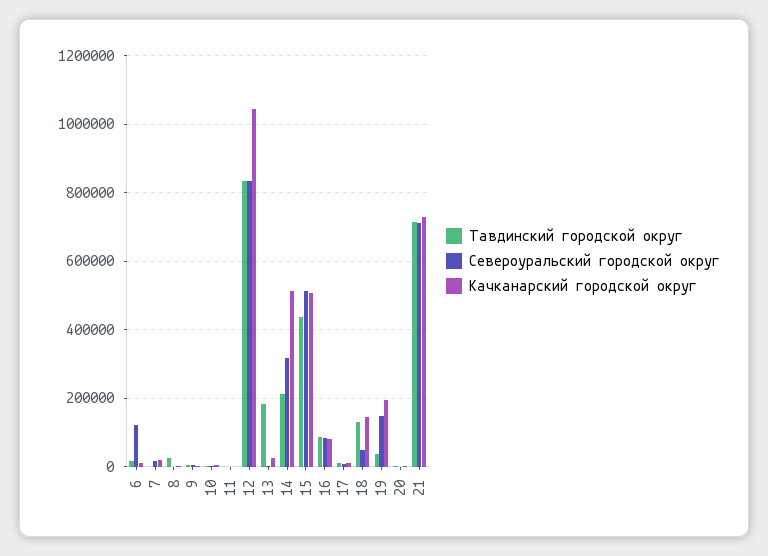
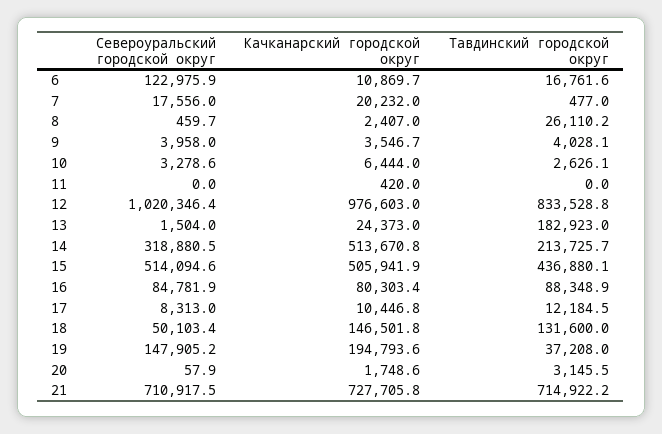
Североуральский городской округ, 12: 840000 -> 1020346.4
Качканарский городской округ, 12: 1040000 -> 976603

